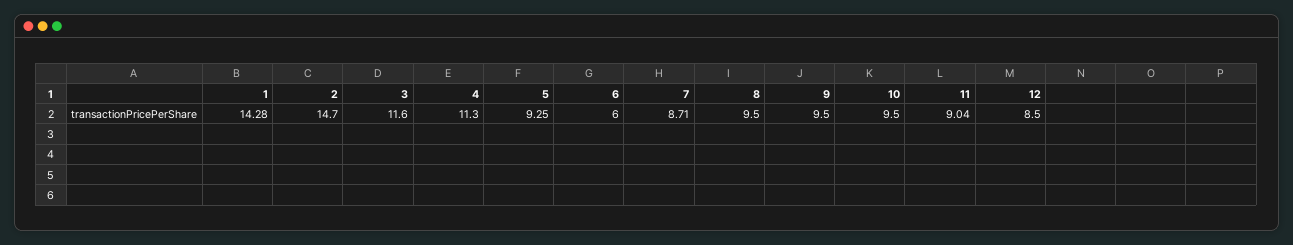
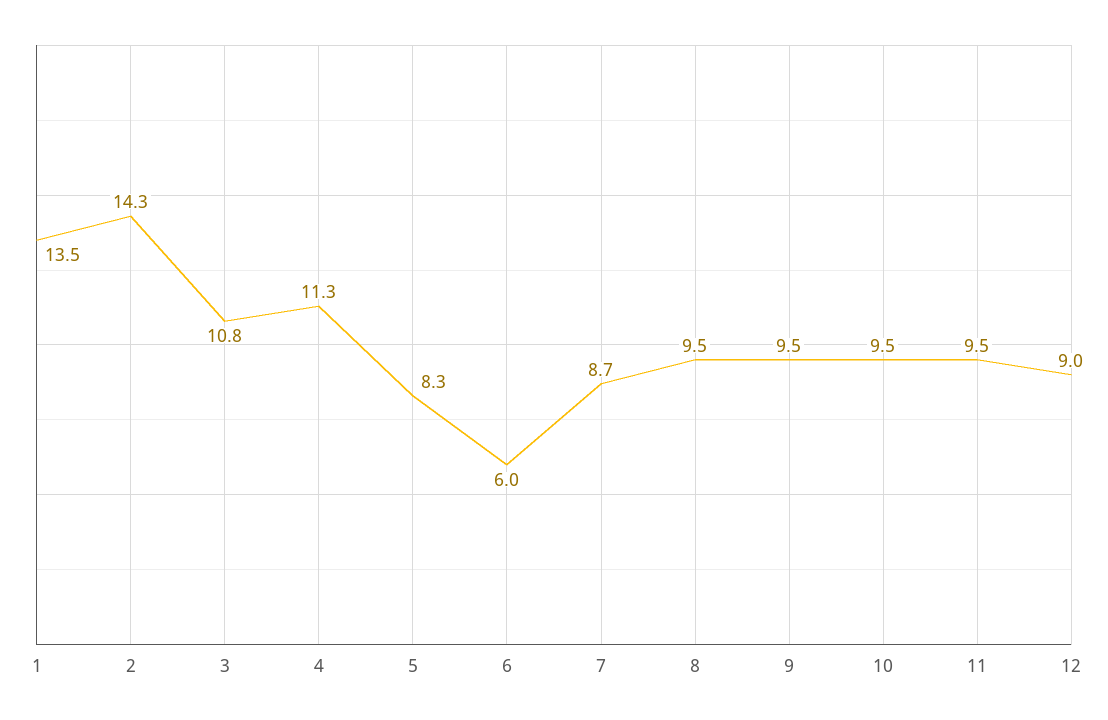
1: 14.28 -> 13.5
2: 14.7 -> 14.3
3: 11.6 -> 10.8
5: 9.25 -> 8.3
11: 9.04 -> 9.5
12: 8.5 -> 9

